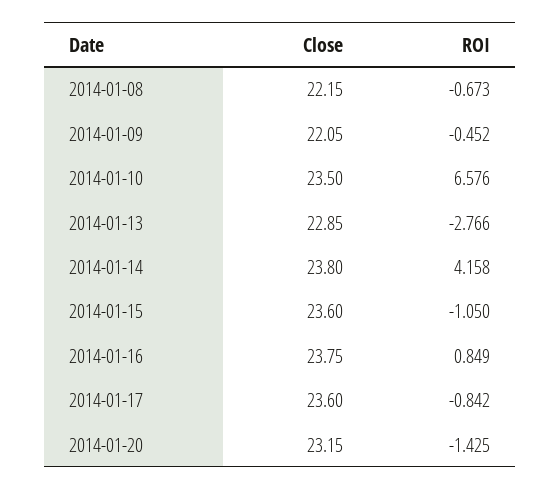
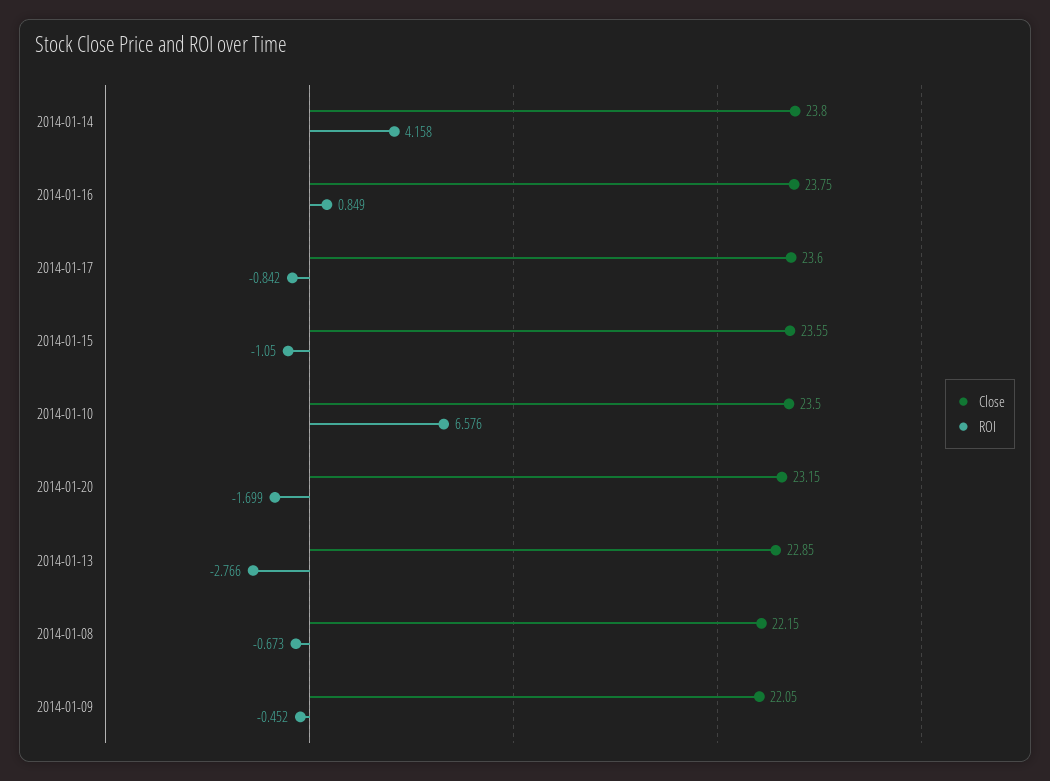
Close, 2014-01-15: 23.6 -> 23.55
ROI, 2014-01-20: -1.425 -> -1.699

